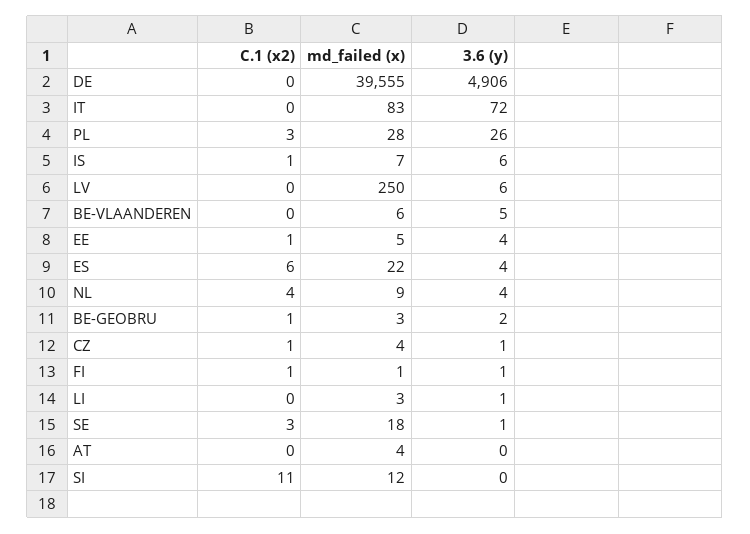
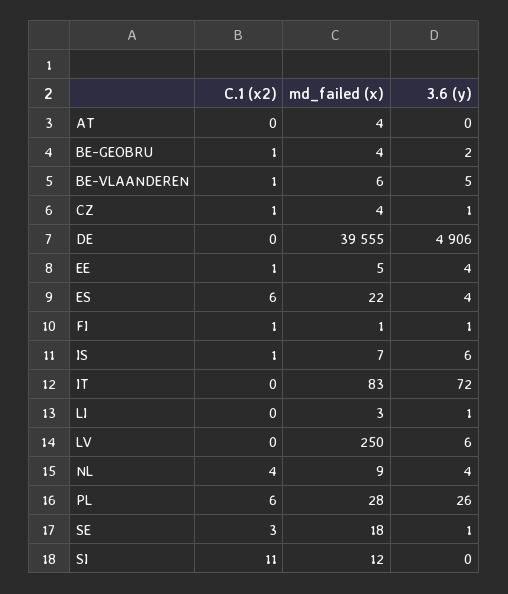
C.1 (x2), PL: 3 -> 6
C.1 (x2), BE-VLAANDEREN: 0 -> 1
md_failed (x), BE-GEOBRU: 3 -> 4

